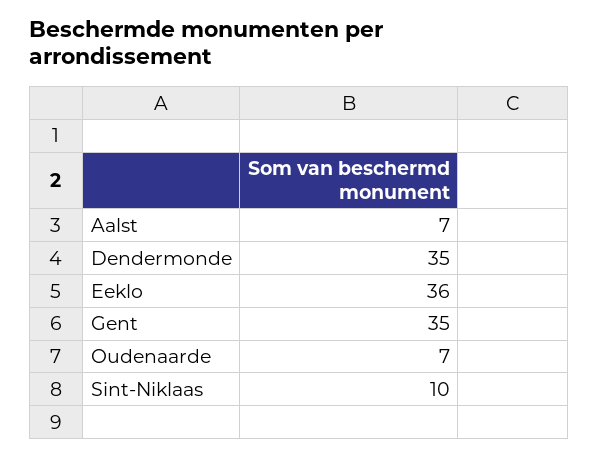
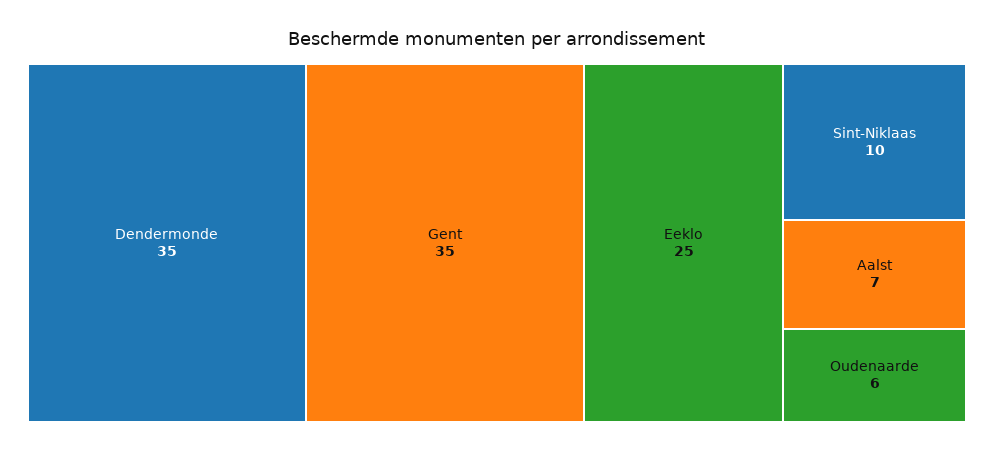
Eeklo: 36 -> 25
Oudenaarde: 7 -> 6

